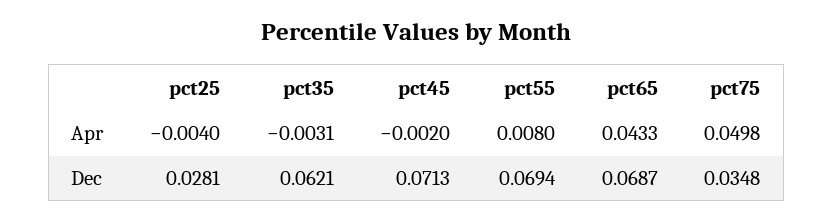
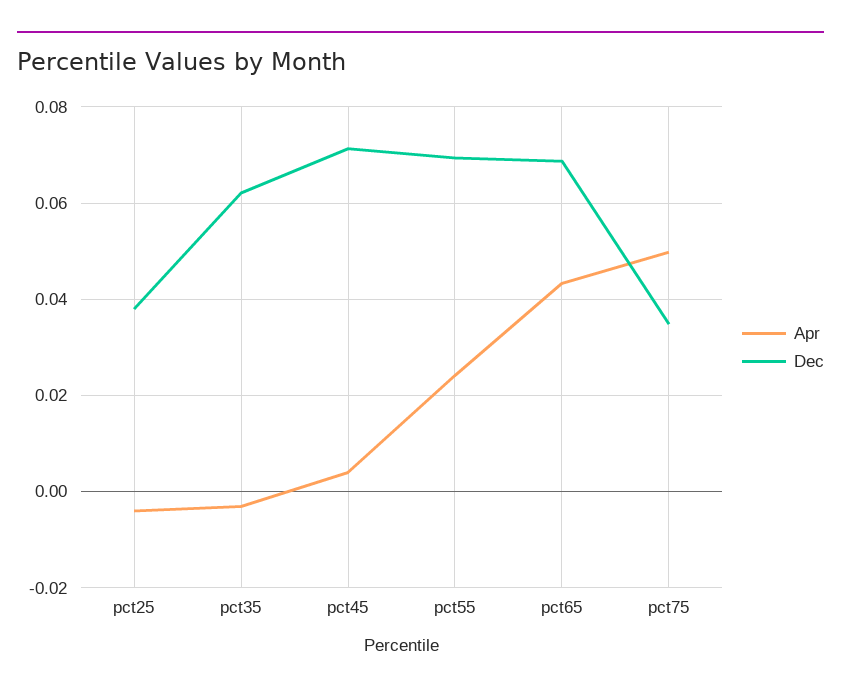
Apr, pct45: -0.002 -> 0.004
Apr, pct55: 0.008 -> 0.024
Dec, pct25: 0.0281 -> 0.038

